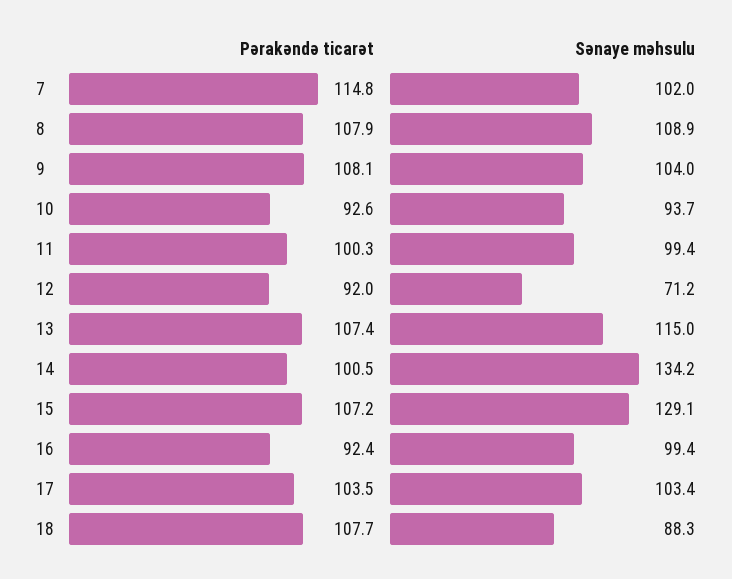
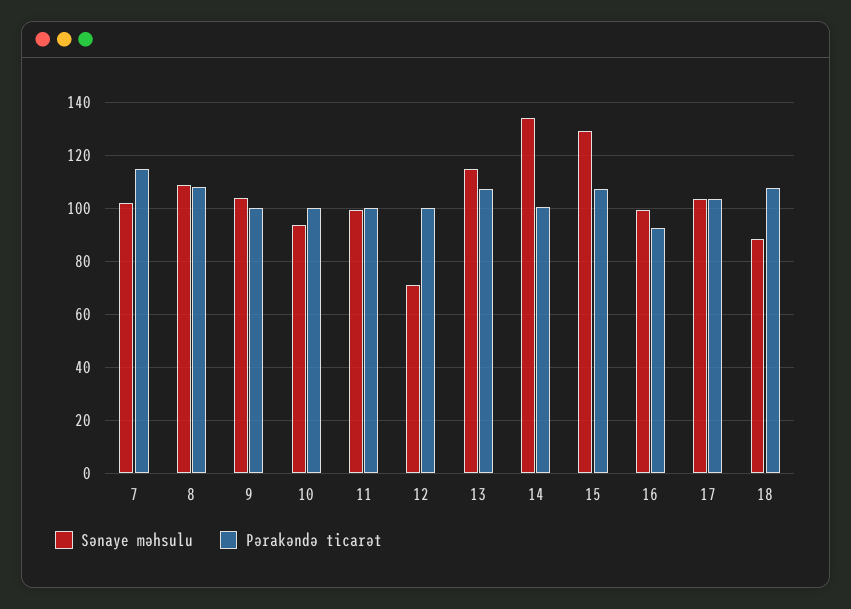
Pərakəndə ticarət, 9: 108.1 -> 100
Pərakəndə ticarət, 10: 92.6 -> 100
Pərakəndə ticarət, 12: 92 -> 100

